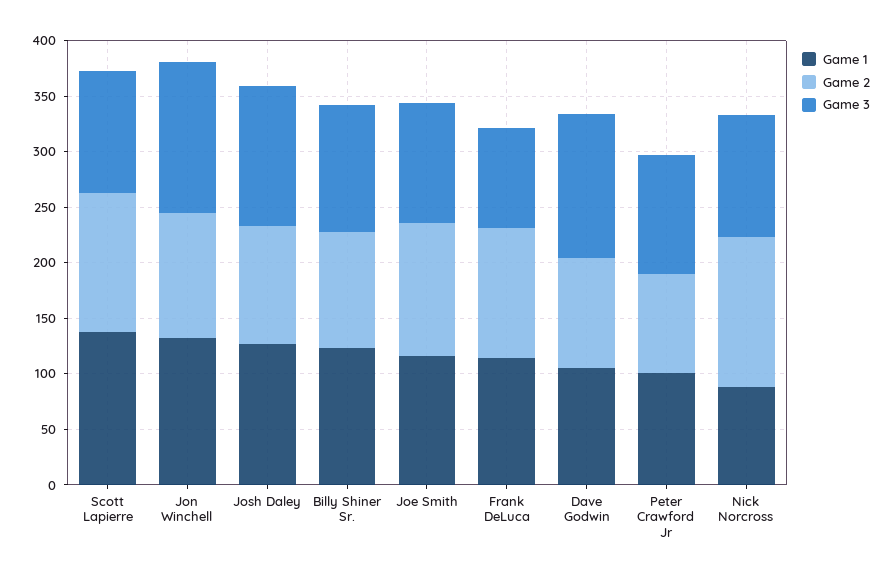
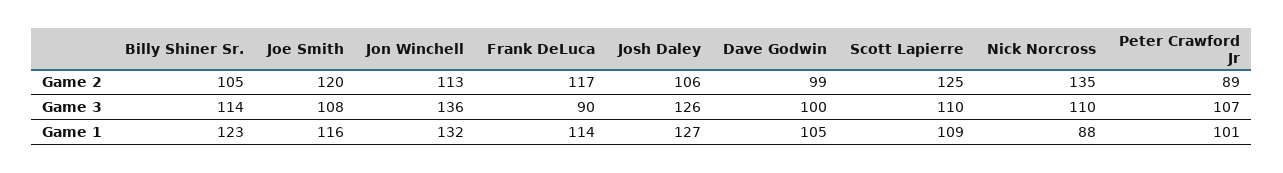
Game 1, Scott Lapierre: 140 -> 109
Game 3, Dave Godwin: 130 -> 100

